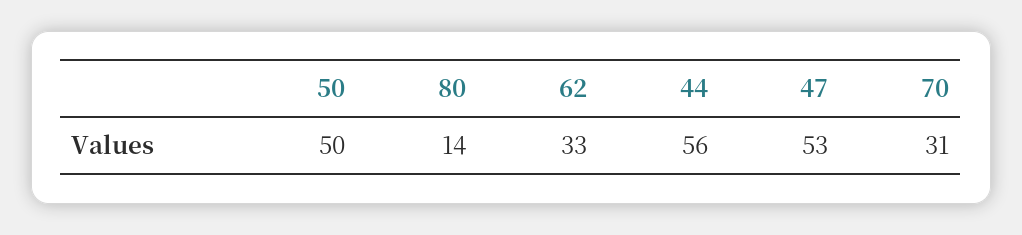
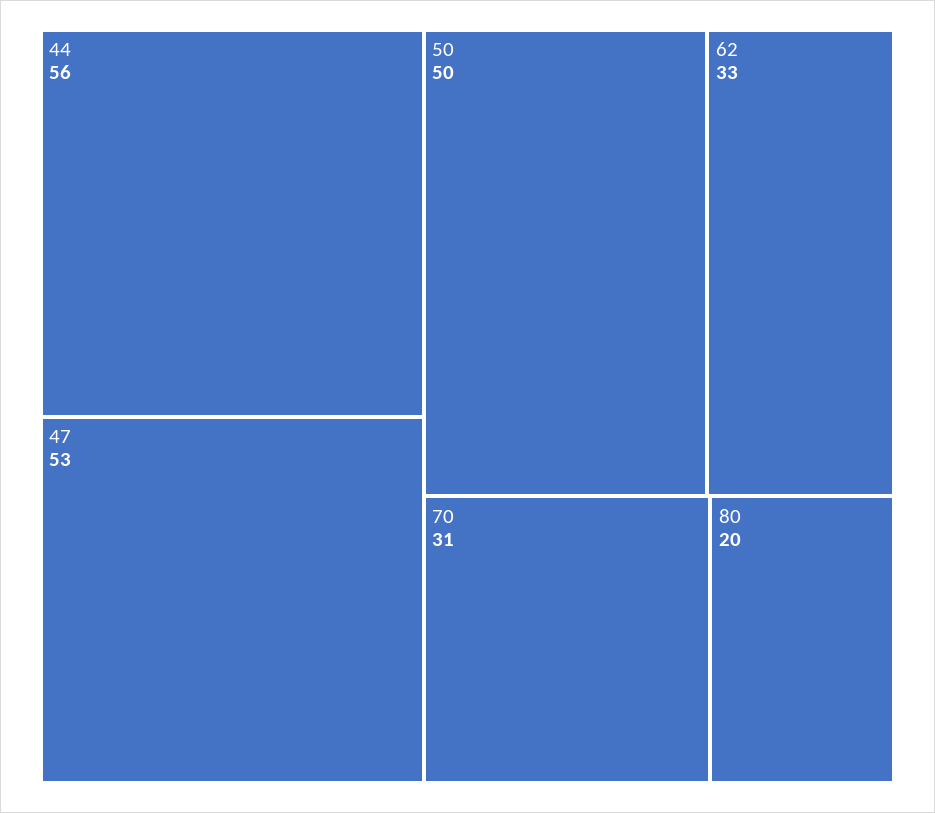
80: 14 -> 20

